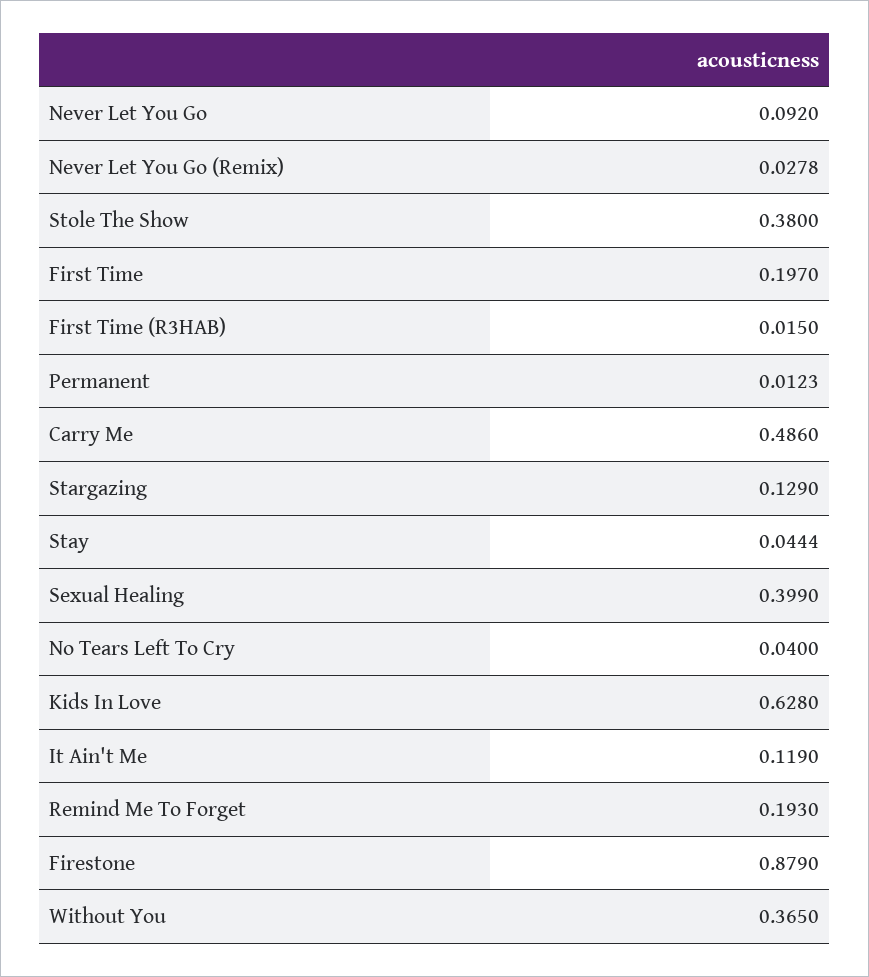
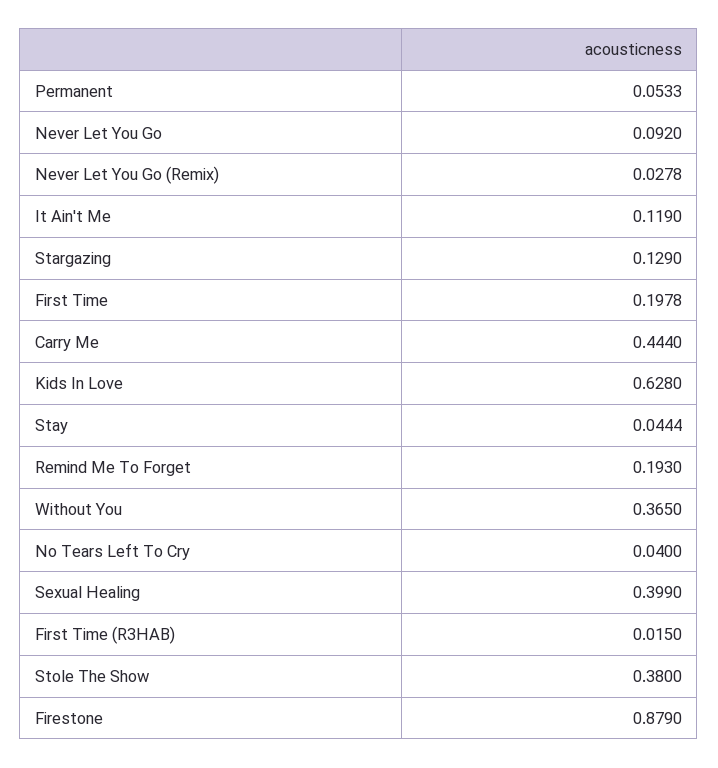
First Time: 0.197 -> 0.1978
Permanent: 0.0123 -> 0.0533
Carry Me: 0.486 -> 0.444

